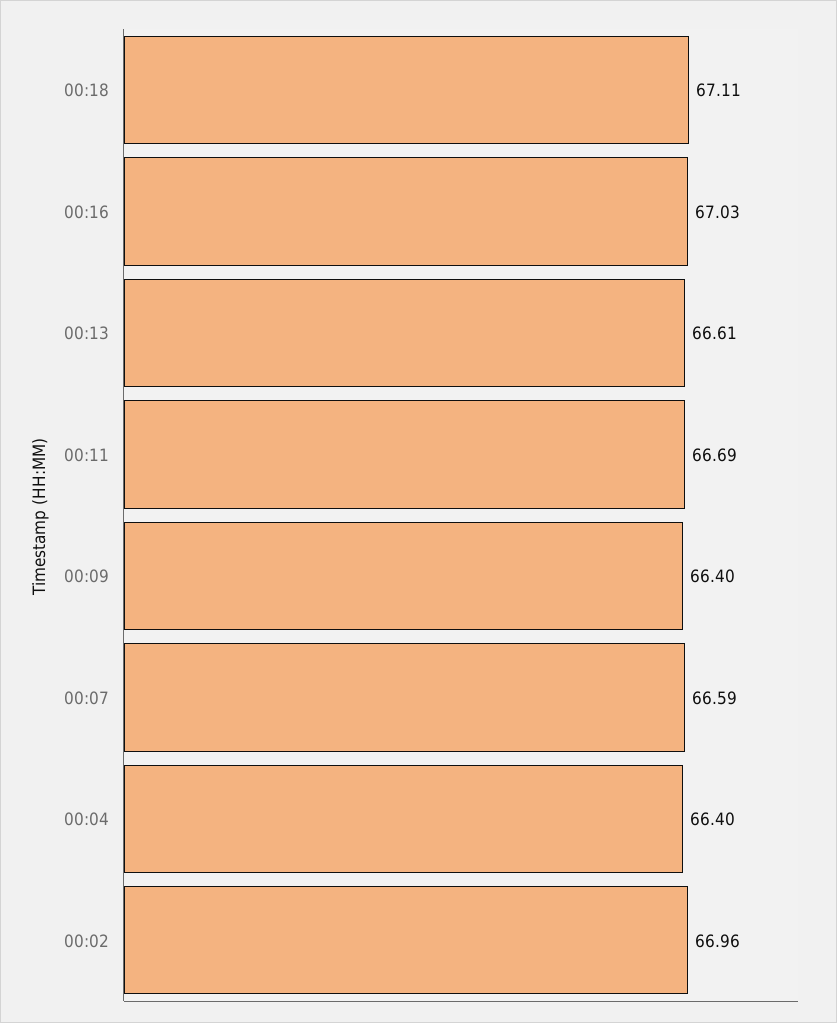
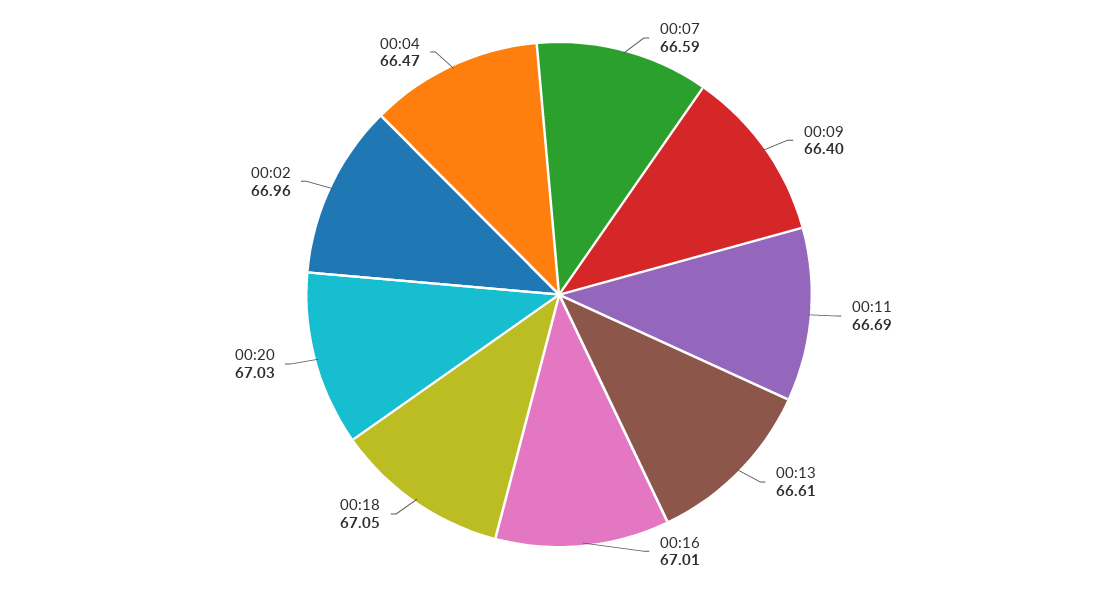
00:18: 67.11 -> 67.05
00:16: 67.03 -> 67.01
00:04: 66.4 -> 66.47
00:20: none -> 67.03

